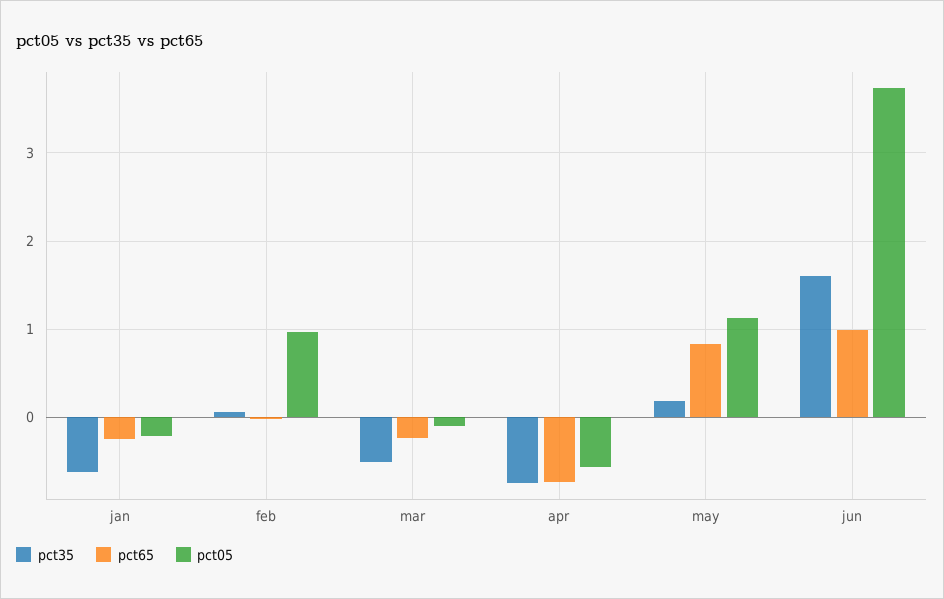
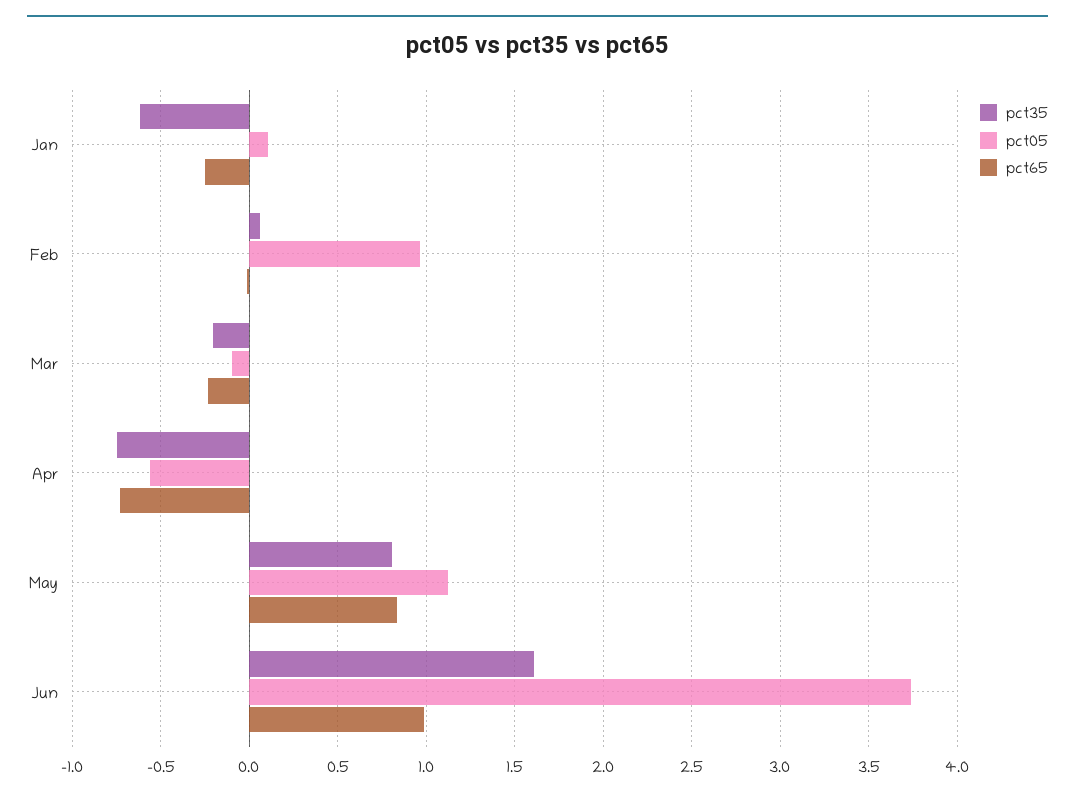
pct05, jan: -0.2 -> 0.1
pct35, mar: -0.5 -> -0.2
pct35, may: 0.2 -> 0.8

